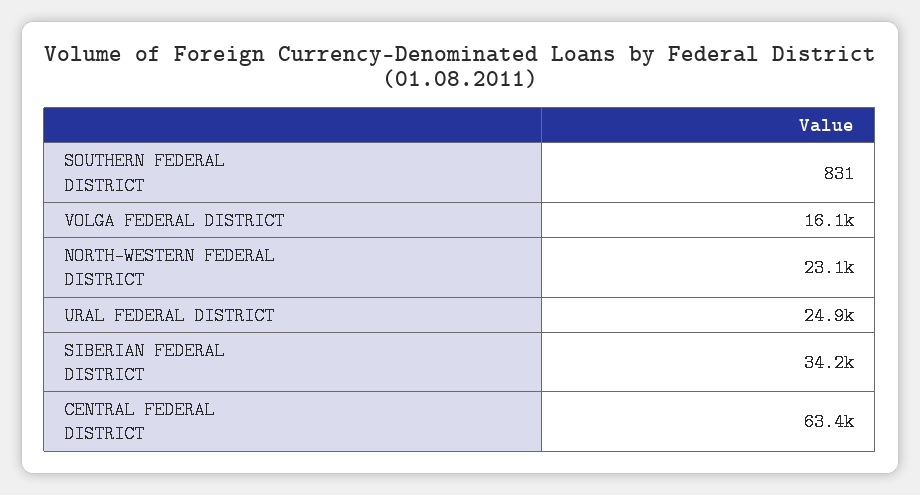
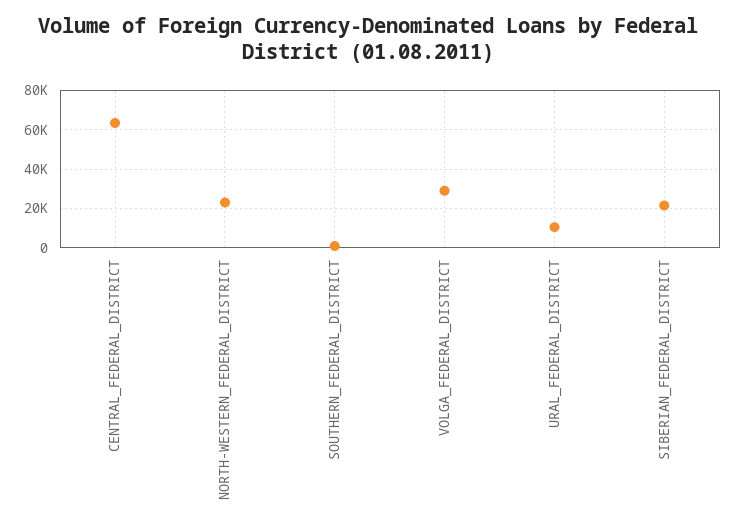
VOLGA FEDERAL DISTRICT: 16100 -> 30000
URAL FEDERAL DISTRICT: 24900 -> 10000
SIBERIAN FEDERAL DISTRICT: 34200 -> 20000

